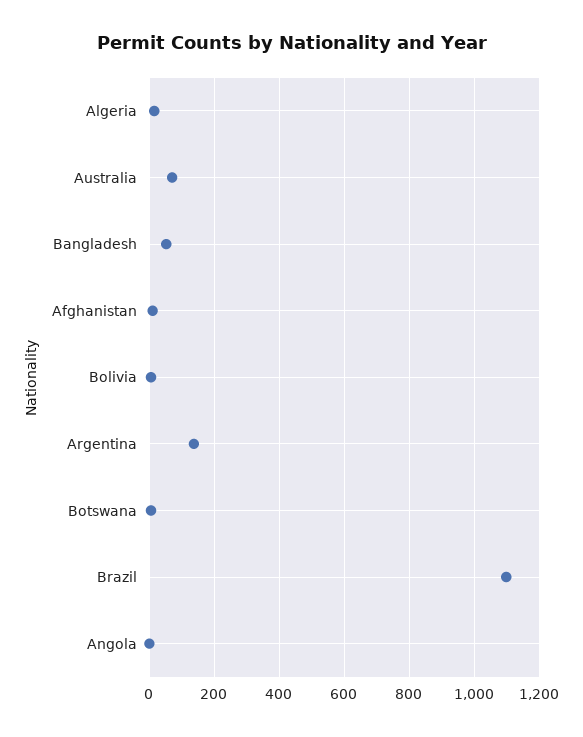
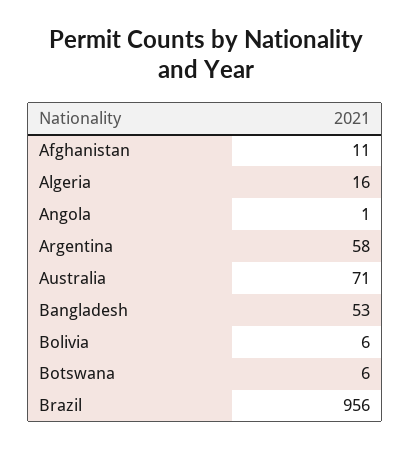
Argentina: 140 -> 58
Brazil: 1100 -> 956

